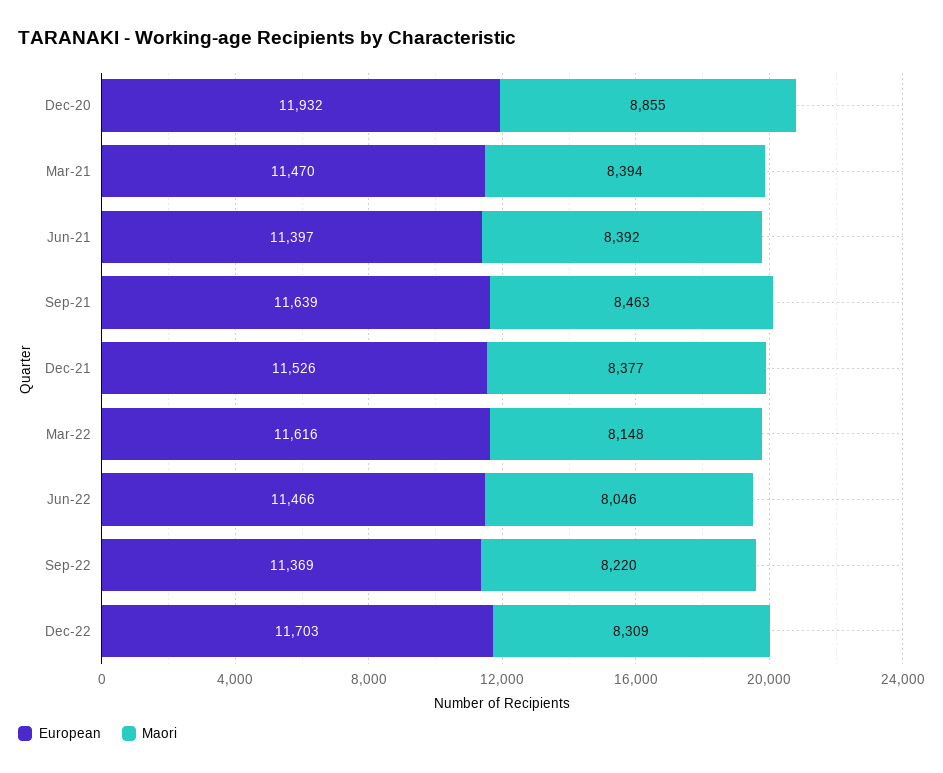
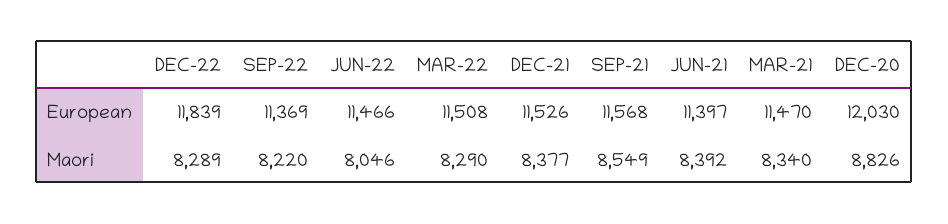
European, Dec-20: 11932 -> 12030
Maori, Dec-20: 8855 -> 8826
Maori, Mar-21: 8394 -> 8340
European, Sep-21: 11639 -> 11568
Maori, Sep-21: 8463 -> 8549
European, Mar-22: 11616 -> 11508
Maori, Mar-22: 8148 -> 8290
European, Dec-22: 11703 -> 11839
Maori, Dec-22: 8309 -> 8289

